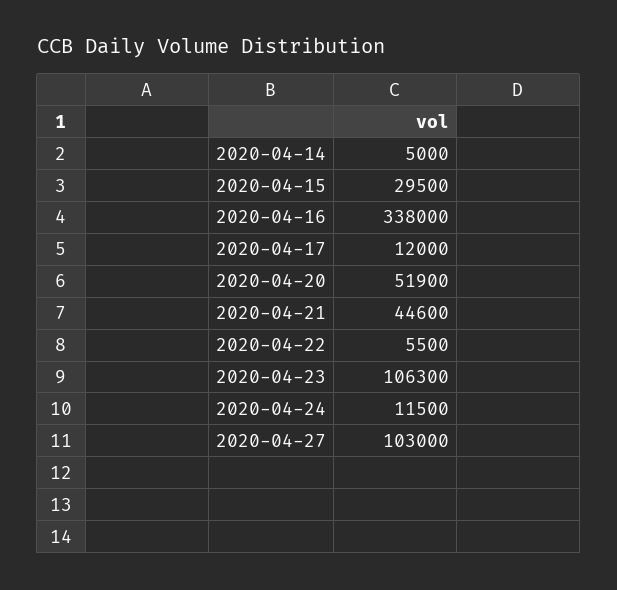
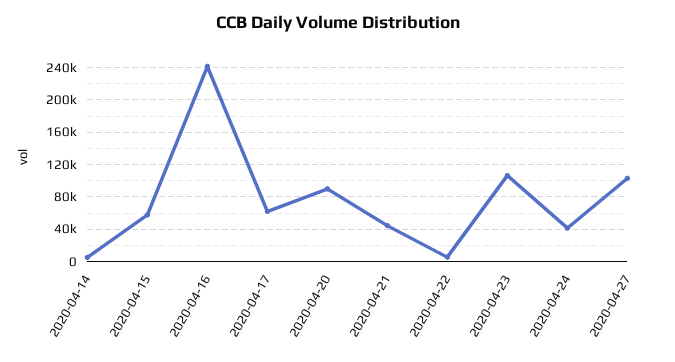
2020-04-15: 29500 -> 60000
2020-04-16: 338000 -> 240000
2020-04-17: 12000 -> 60000
2020-04-20: 51900 -> 90000
2020-04-24: 11500 -> 40000

